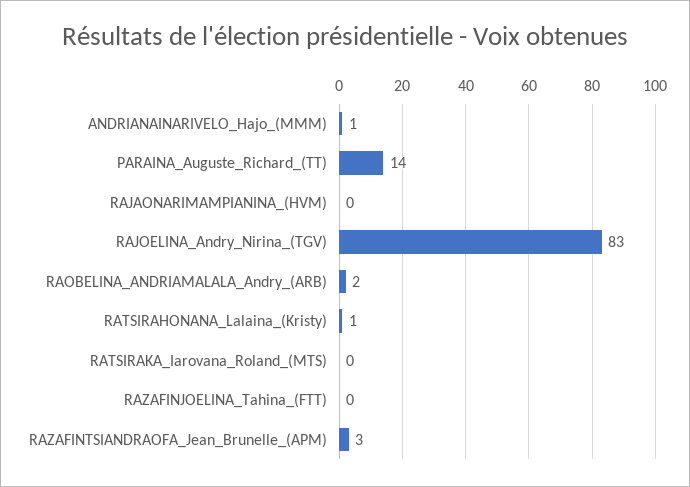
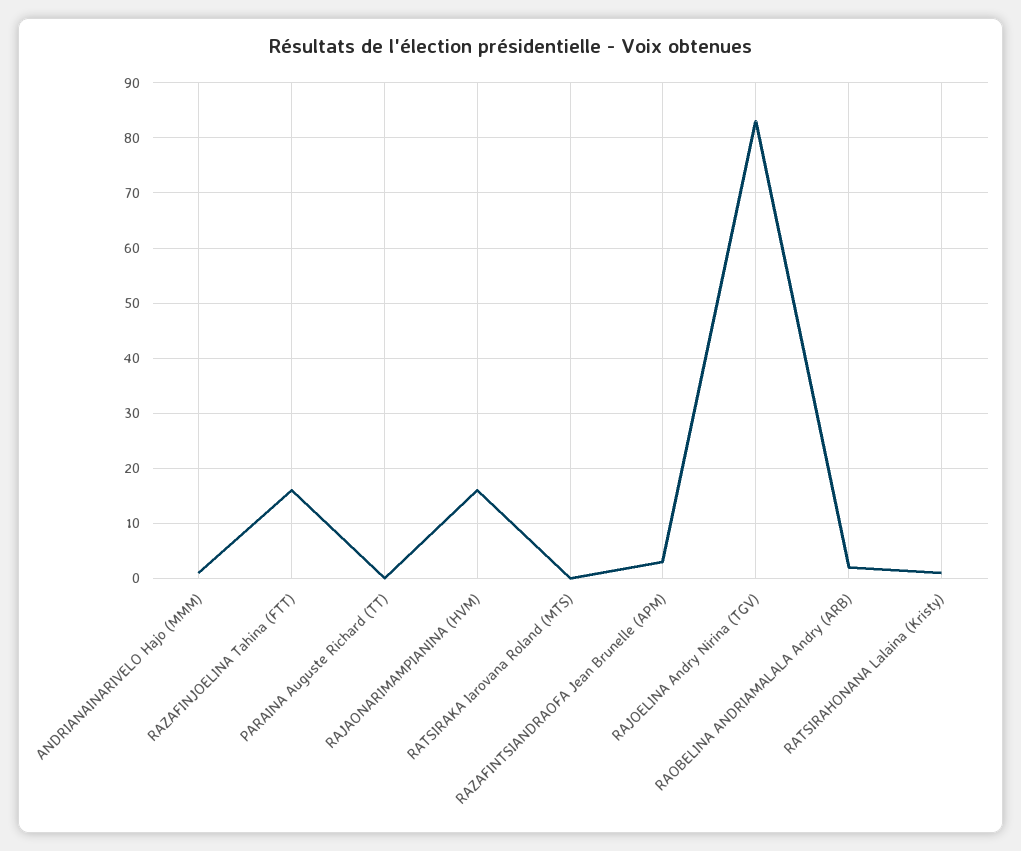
PARAINA_Auguste_Richard_(TT): 14 -> 0
RAJAONARIMAMPIANINA_(HVM): 0 -> 15
RAZAFINJOELINA_Tahina_(FTT): 0 -> 15

